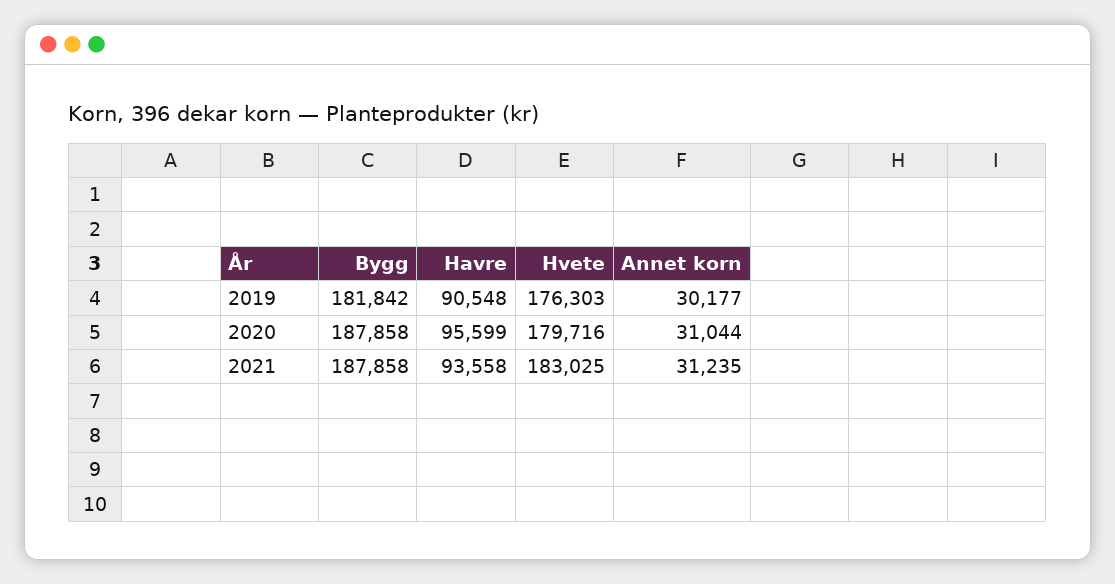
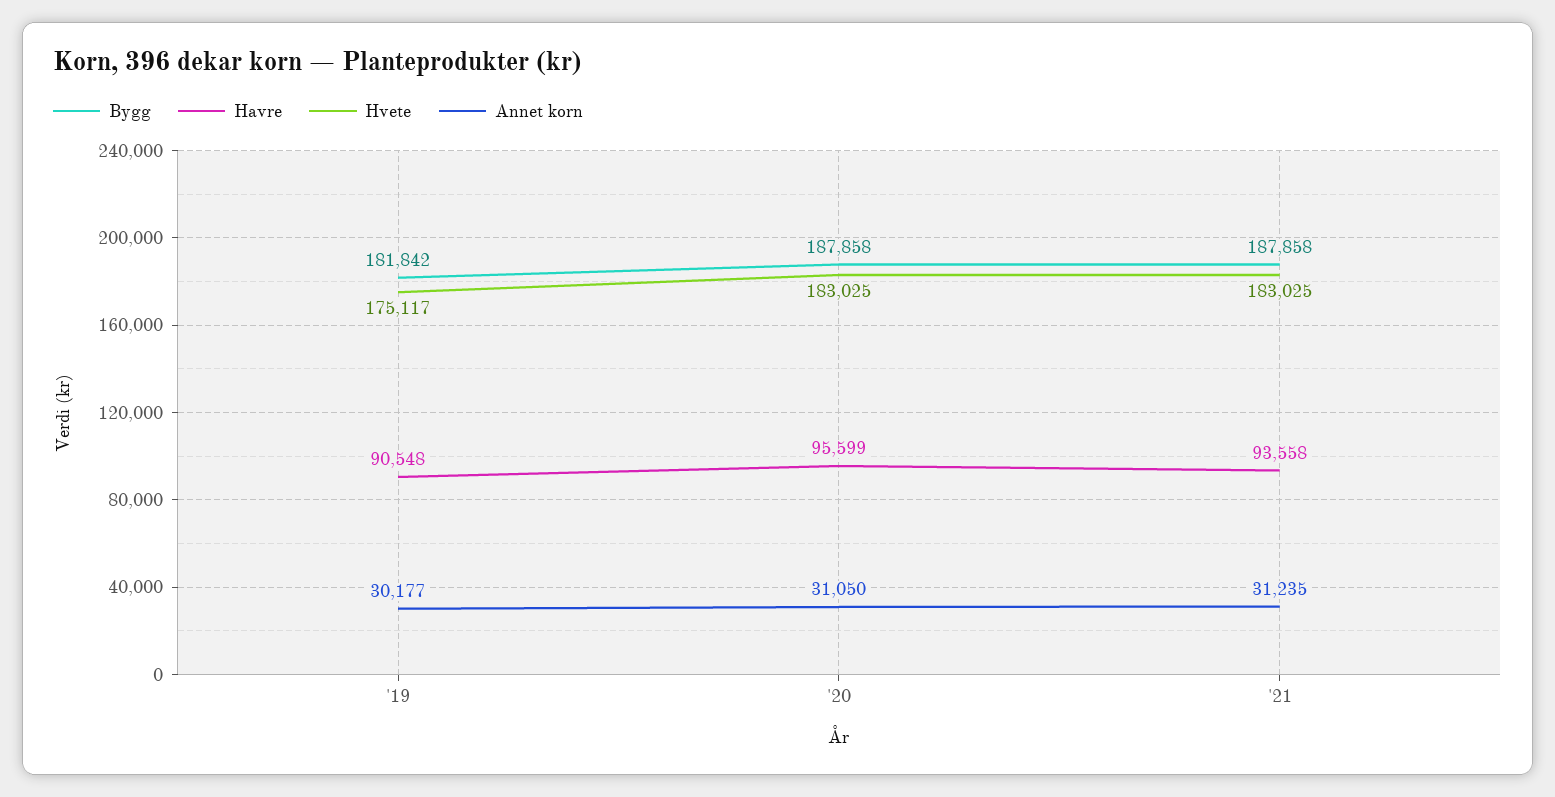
Hvete, 2019: 176303 -> 175117
Hvete, 2020: 179716 -> 183025
Annet korn, 2020: 31044 -> 31050

